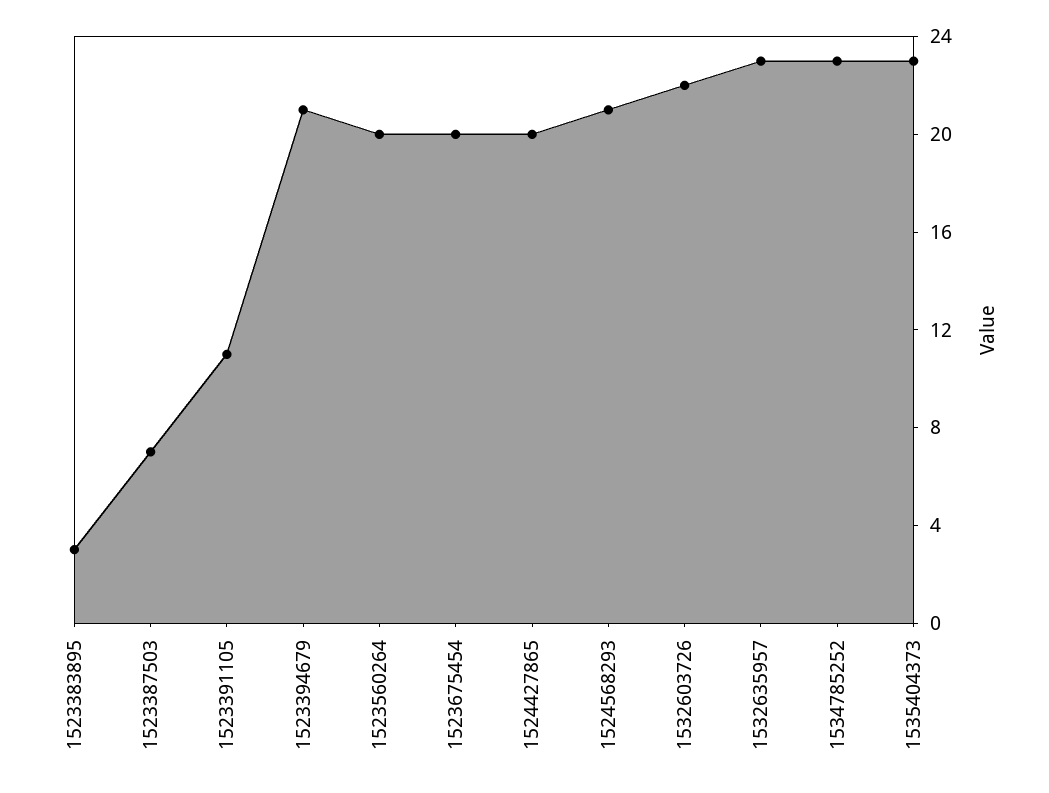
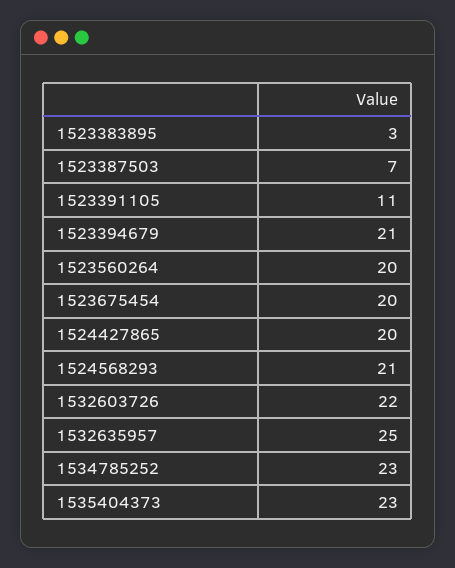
1532635957: 23 -> 25

